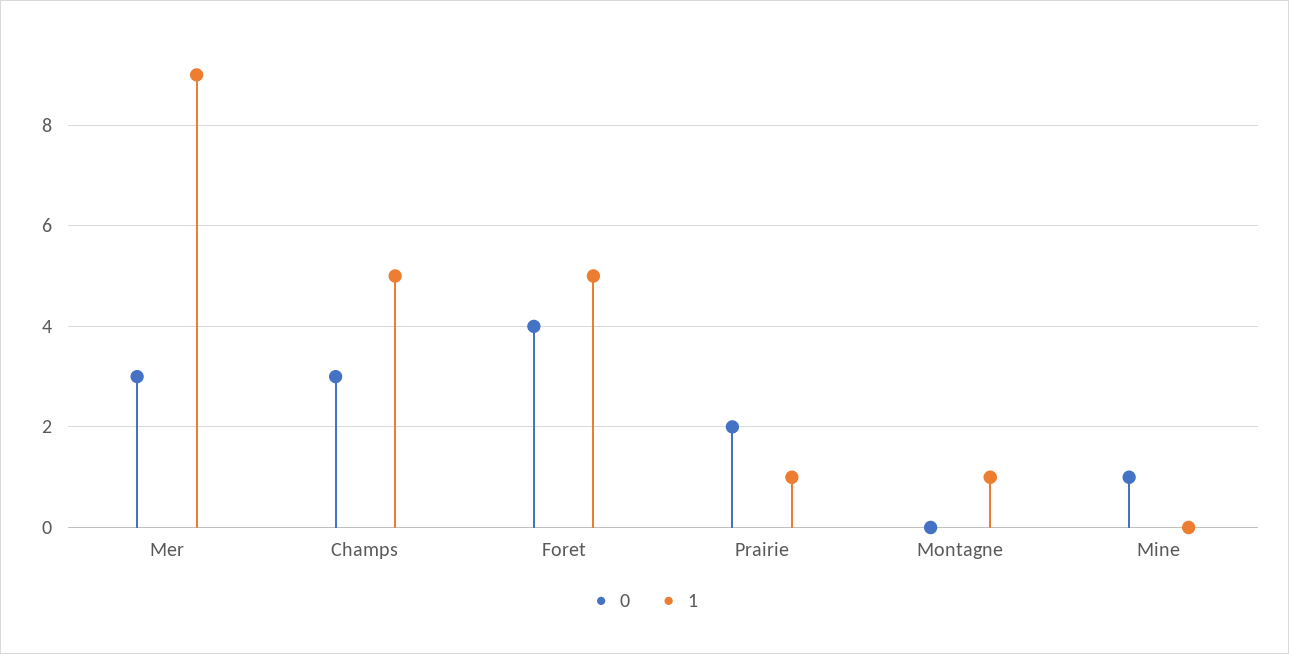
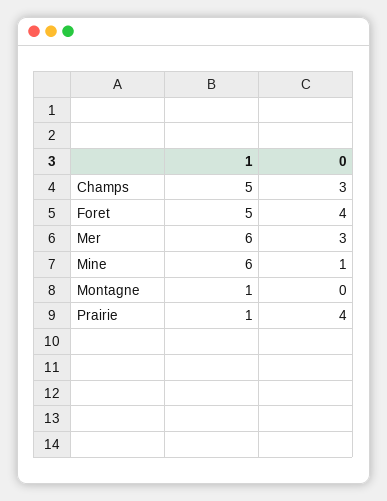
1, Mer: 9 -> 6
0, Prairie: 2 -> 4
1, Mine: 0 -> 6

